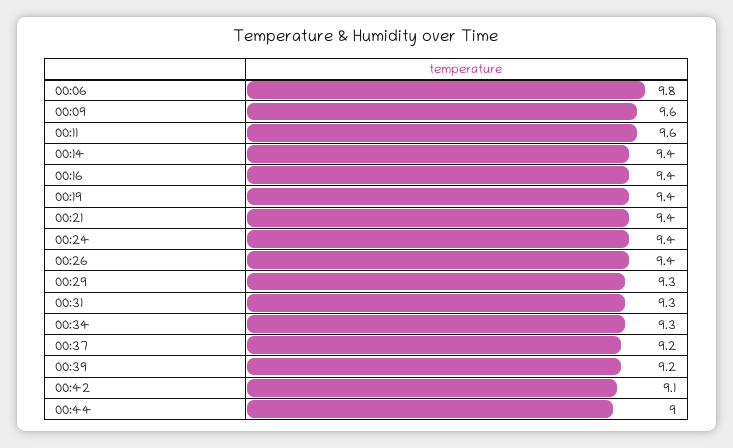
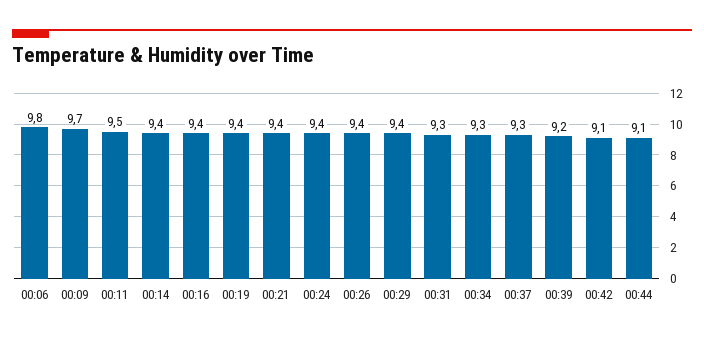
00:09: 9.6 -> 9.7
00:11: 9.6 -> 9.5
00:29: 9.3 -> 9.4
00:37: 9.2 -> 9.3
00:44: 9 -> 9.1

